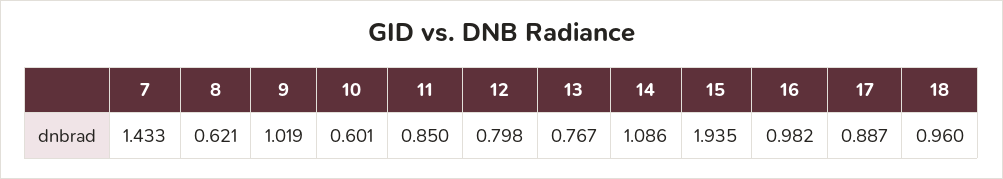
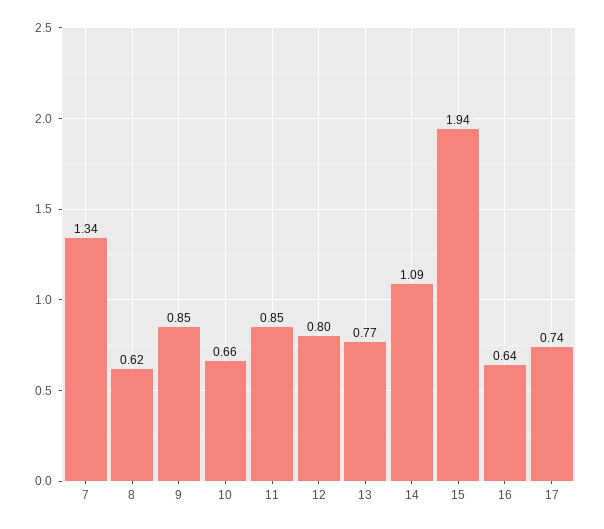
7: 1.433 -> 1.34
9: 1.019 -> 0.85
10: 0.601 -> 0.66
16: 0.982 -> 0.64
17: 0.887 -> 0.74
18: 0.96 -> none

